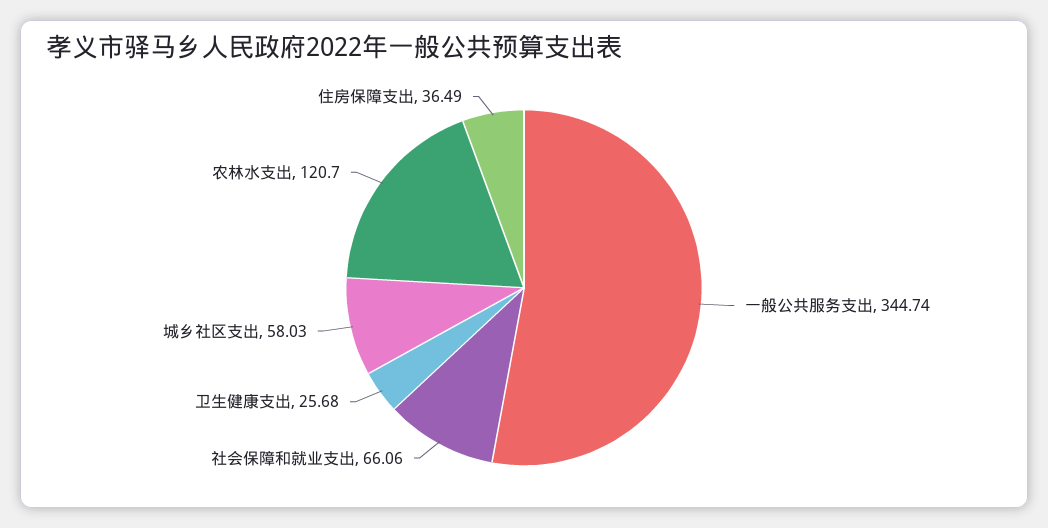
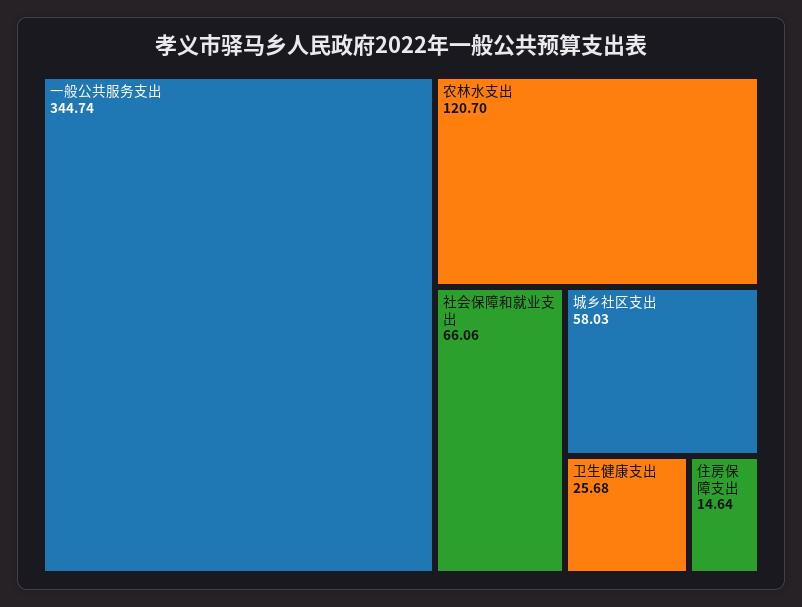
住房保障支出: 36.49 -> 14.64

